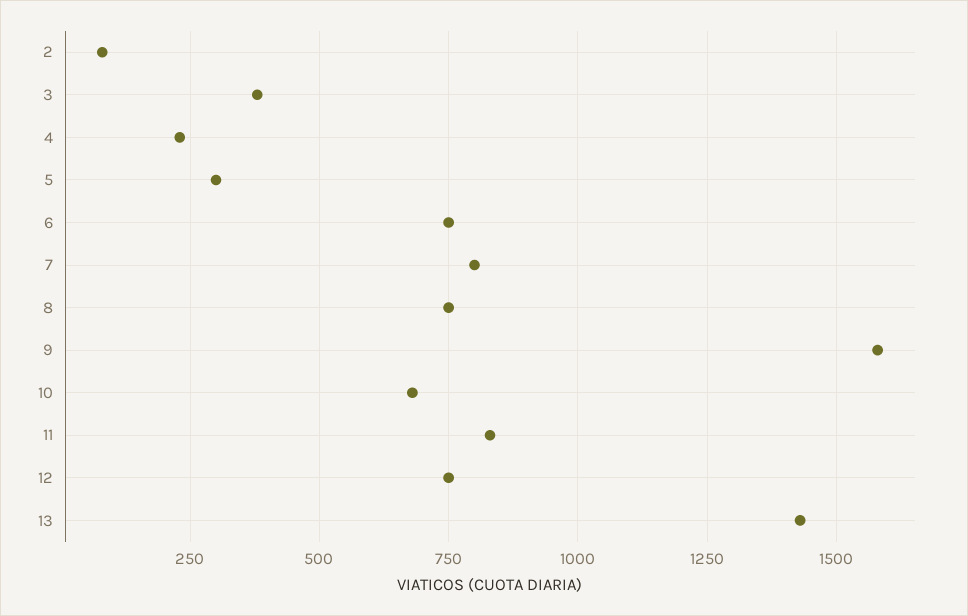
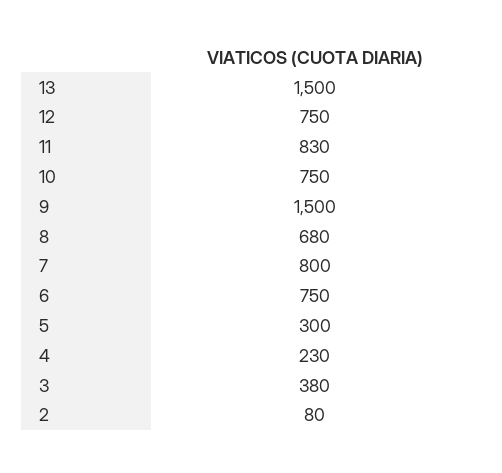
8: 750 -> 680
9: 1575 -> 1500
10: 675 -> 750
13: 1425 -> 1500

